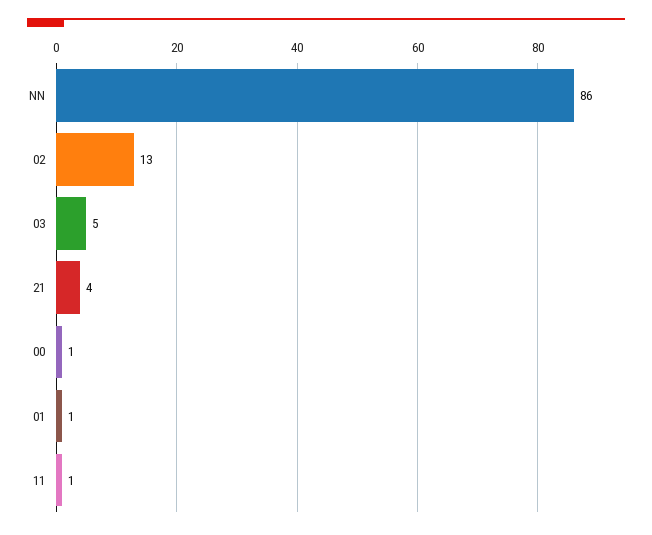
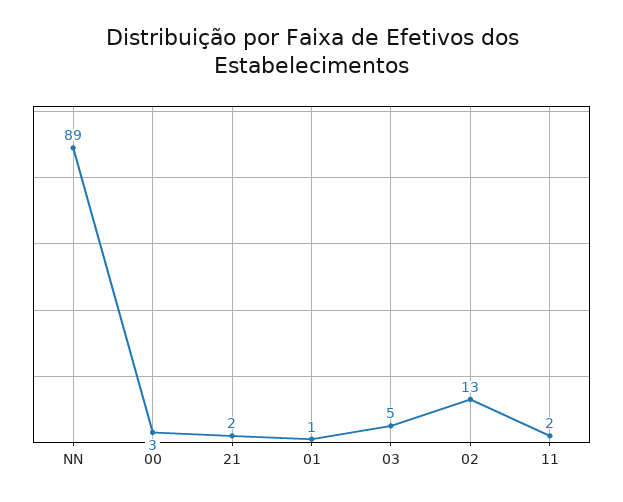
NN: 86 -> 89
21: 4 -> 2
00: 1 -> 3
11: 1 -> 2

